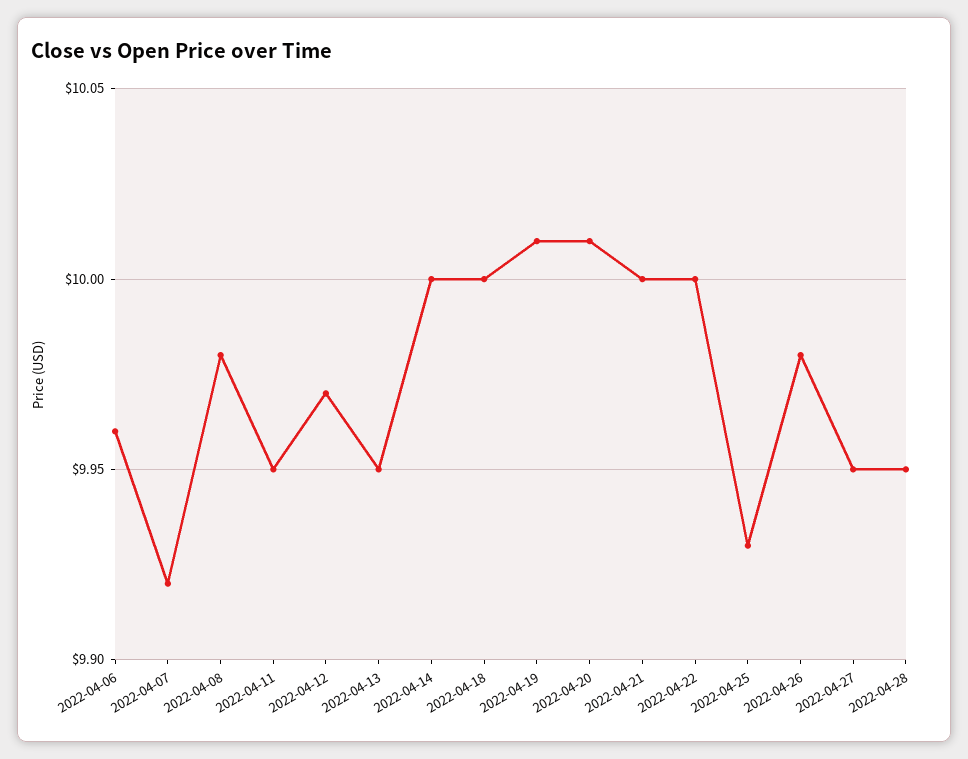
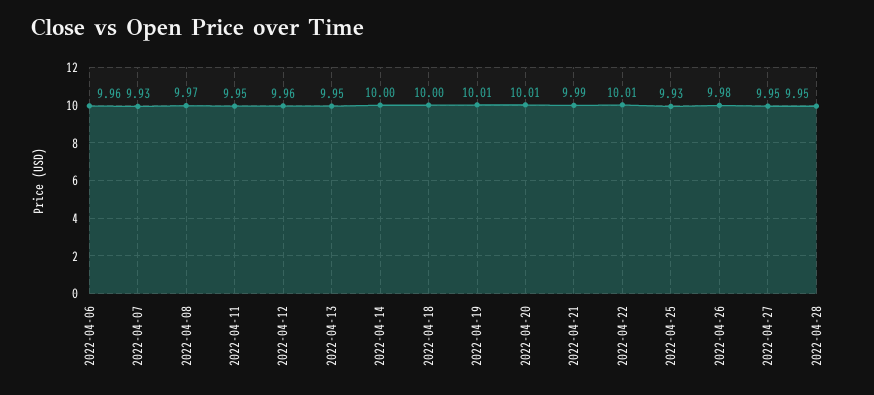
2022-04-07: 9.92 -> 9.93
2022-04-08: 9.98 -> 9.97
2022-04-12: 9.97 -> 9.96
2022-04-21: 10 -> 9.99
2022-04-22: 10 -> 10.01

